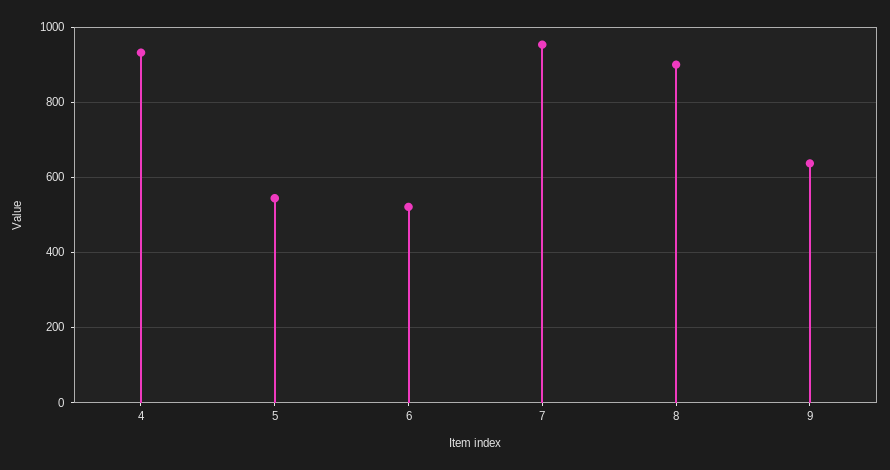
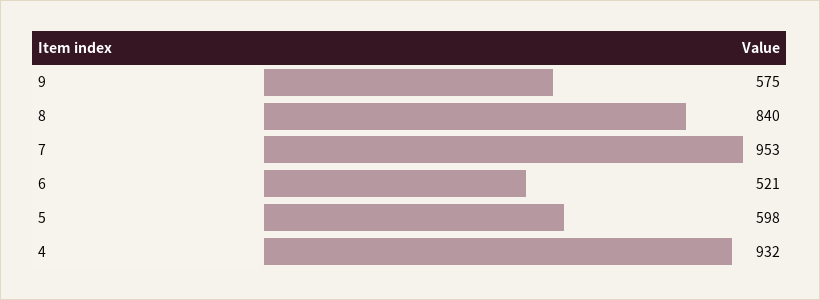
5: 540 -> 598
8: 900 -> 840
9: 640 -> 575

